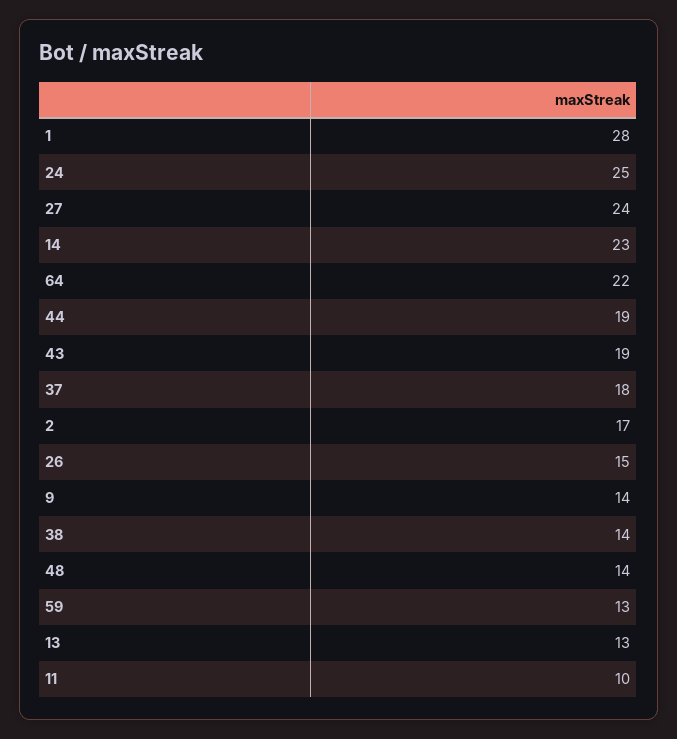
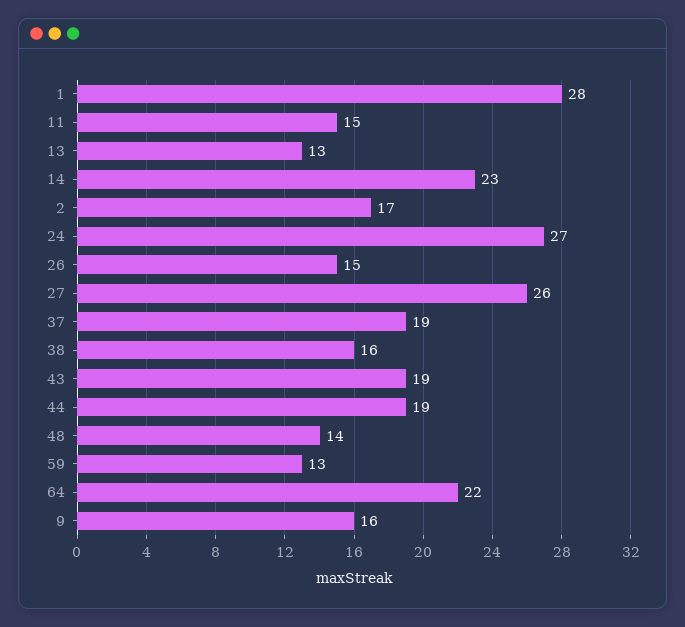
24: 25 -> 27
27: 24 -> 26
37: 18 -> 19
9: 14 -> 16
38: 14 -> 16
11: 10 -> 15

